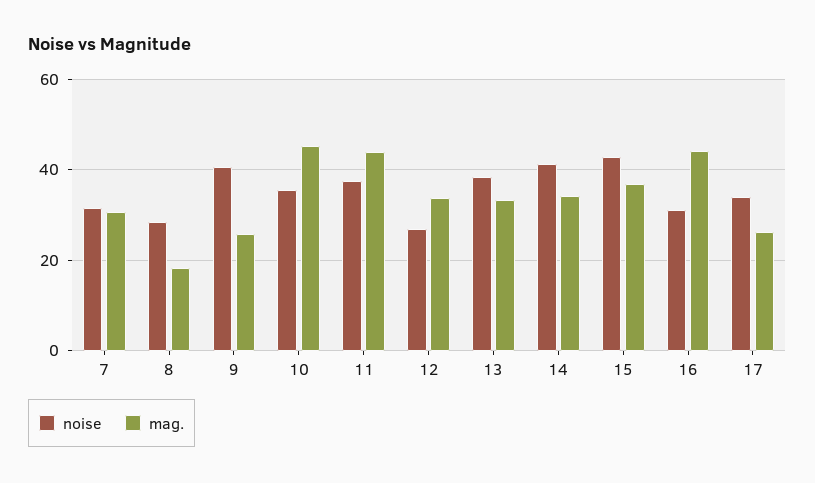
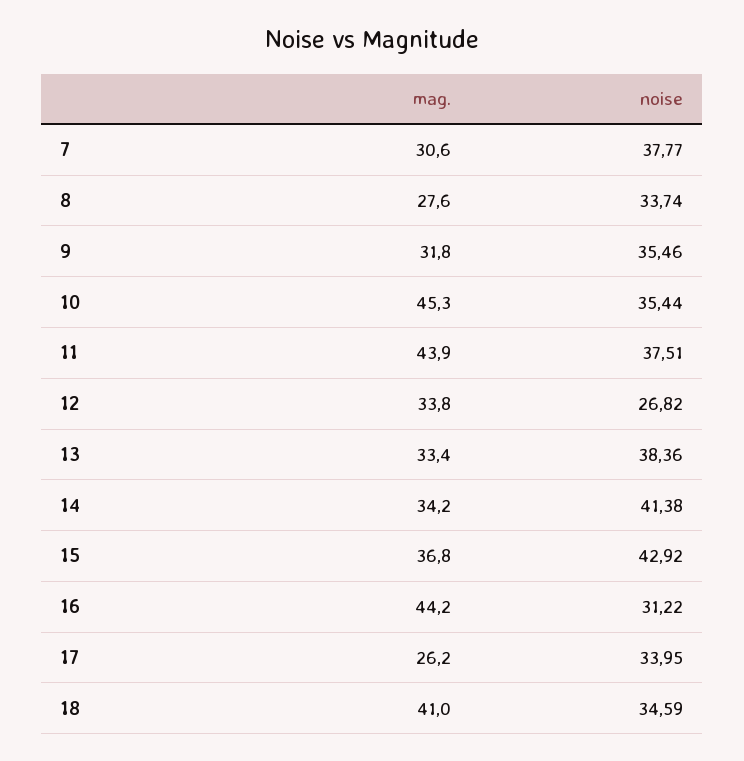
noise, 7: 32 -> 37.77
noise, 8: 28 -> 33.74
mag., 8: 18 -> 27.6
noise, 9: 40 -> 35.46
mag., 9: 26 -> 31.8
mag., 18: none -> 41
noise, 18: none -> 34.59

